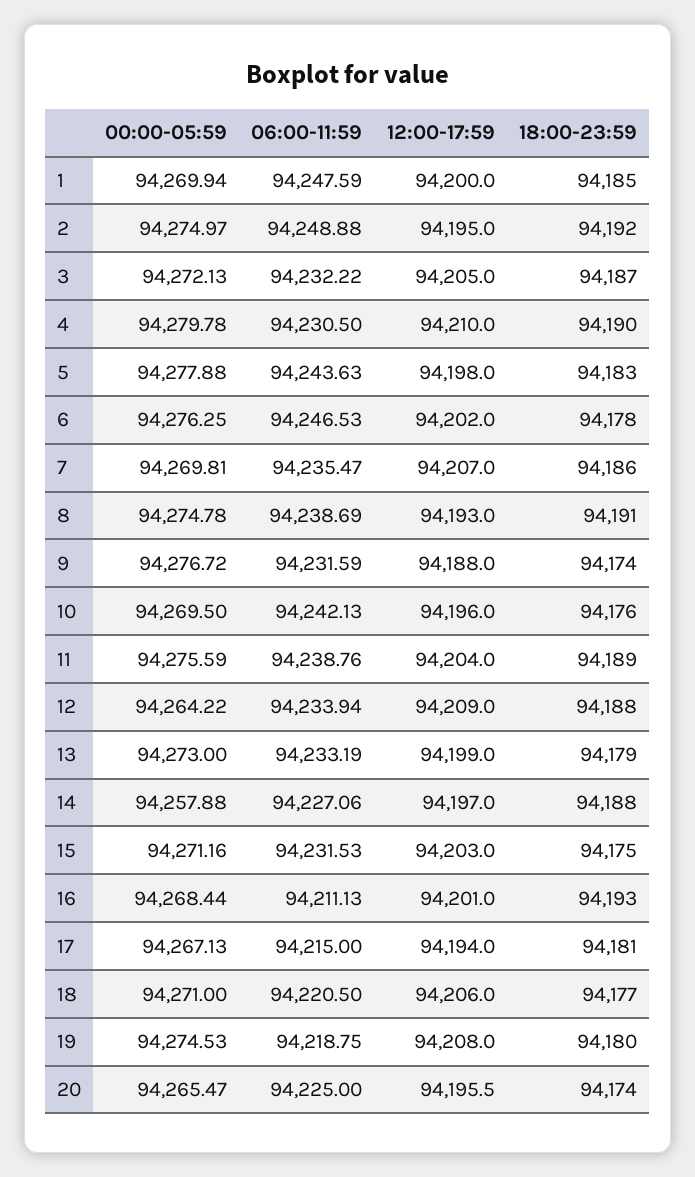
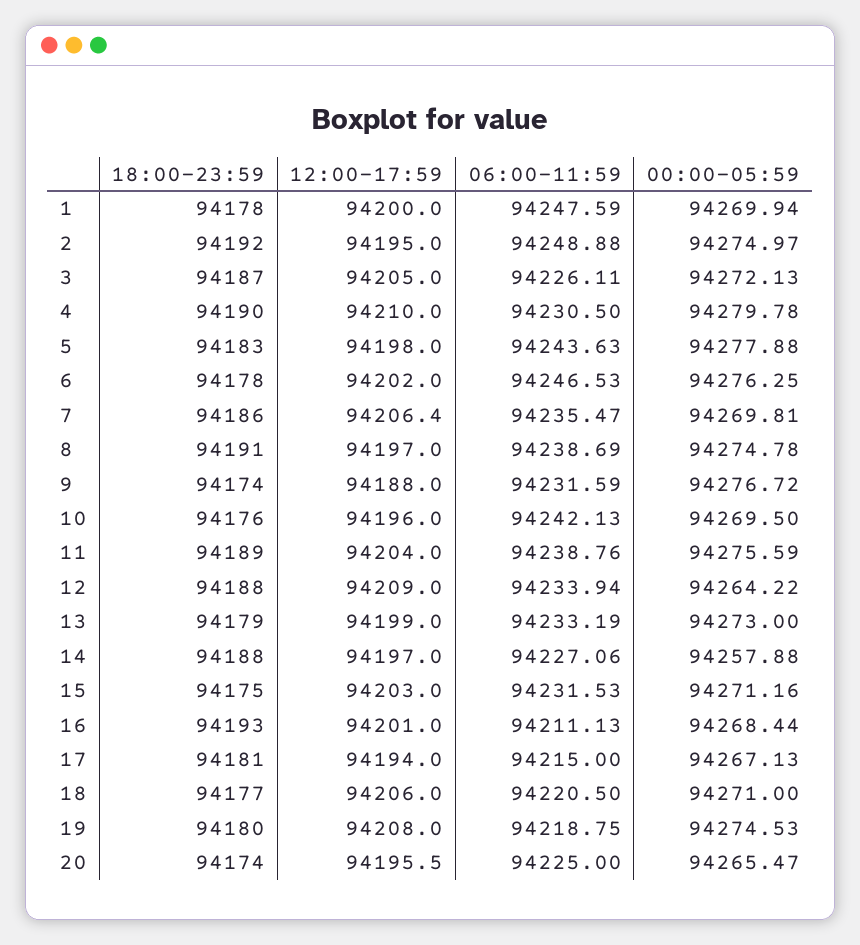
18:00-23:59, 1: 94185 -> 94178
06:00-11:59, 3: 94232.22 -> 94226.11
12:00-17:59, 7: 94207 -> 94206.4
12:00-17:59, 8: 94193 -> 94197

